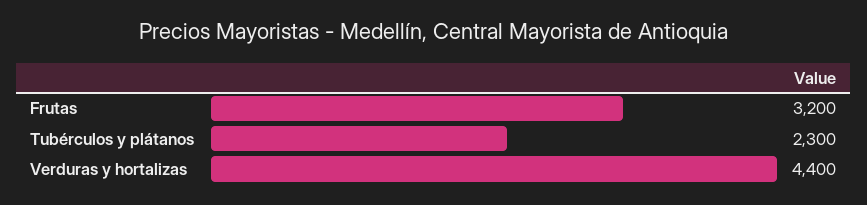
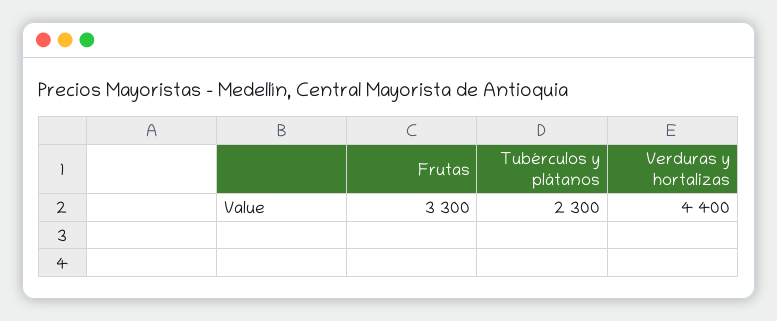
Frutas: 3200 -> 3300

